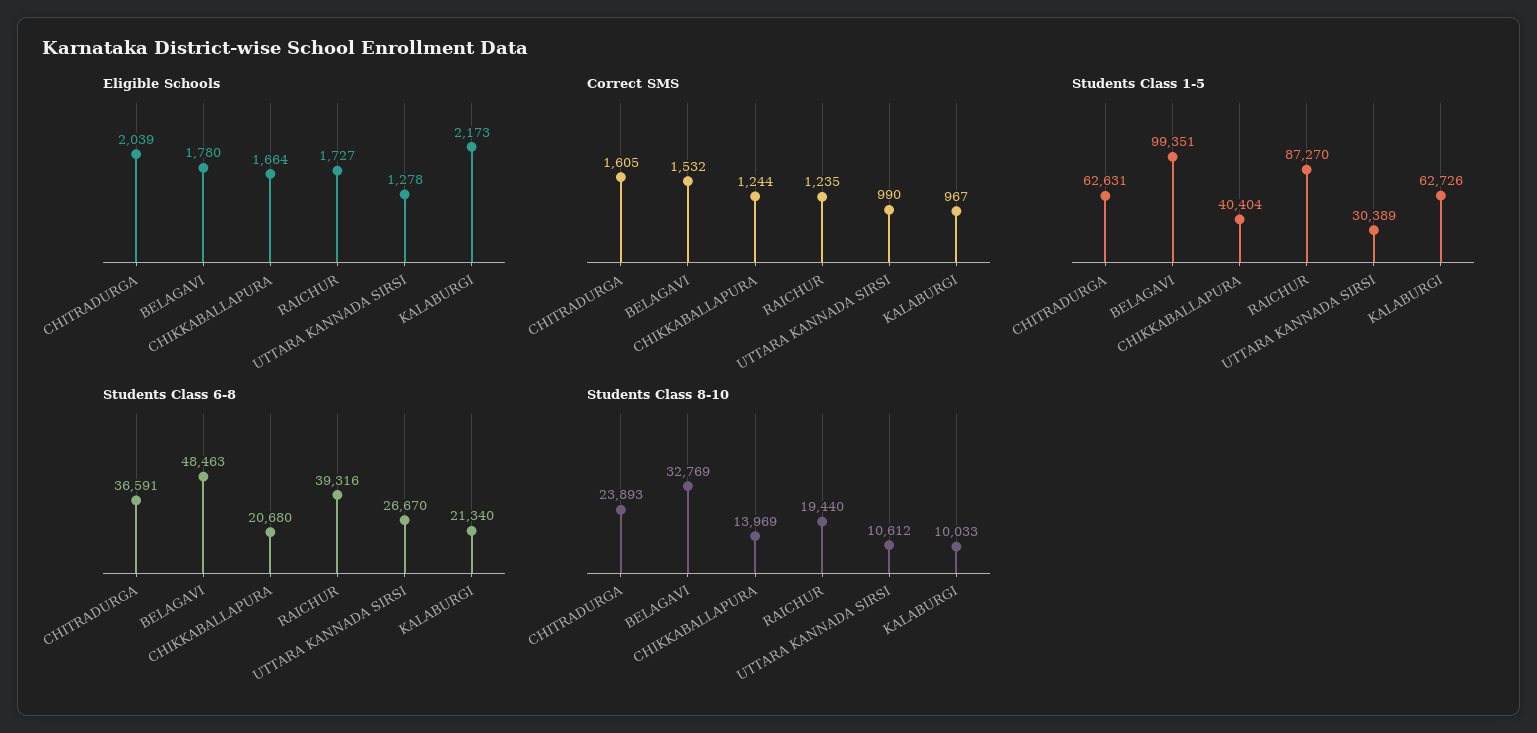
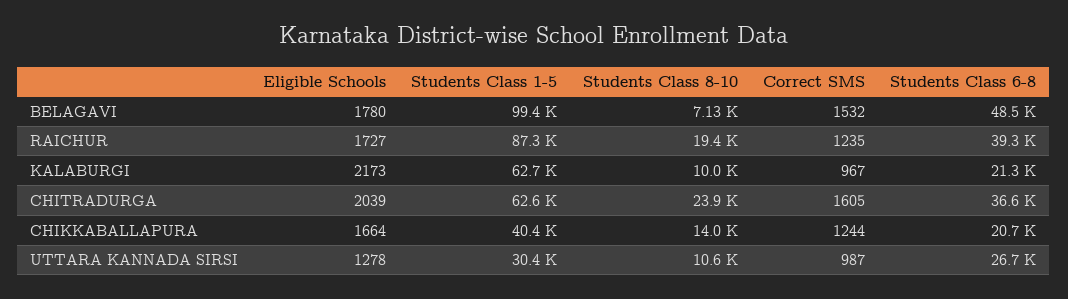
Correct SMS, UTTARA KANNADA SIRSI: 990 -> 987
Students Class 8-10, BELAGAVI: 32769 -> 7130

